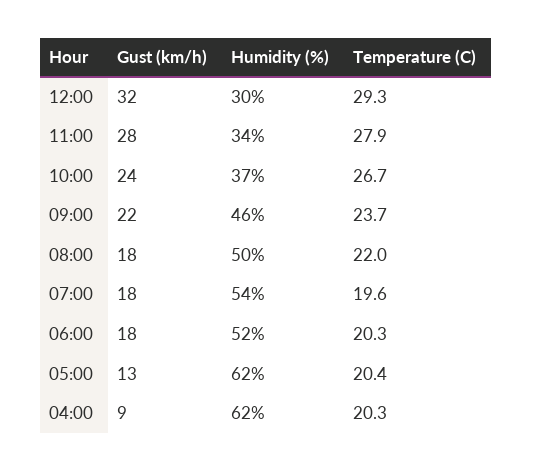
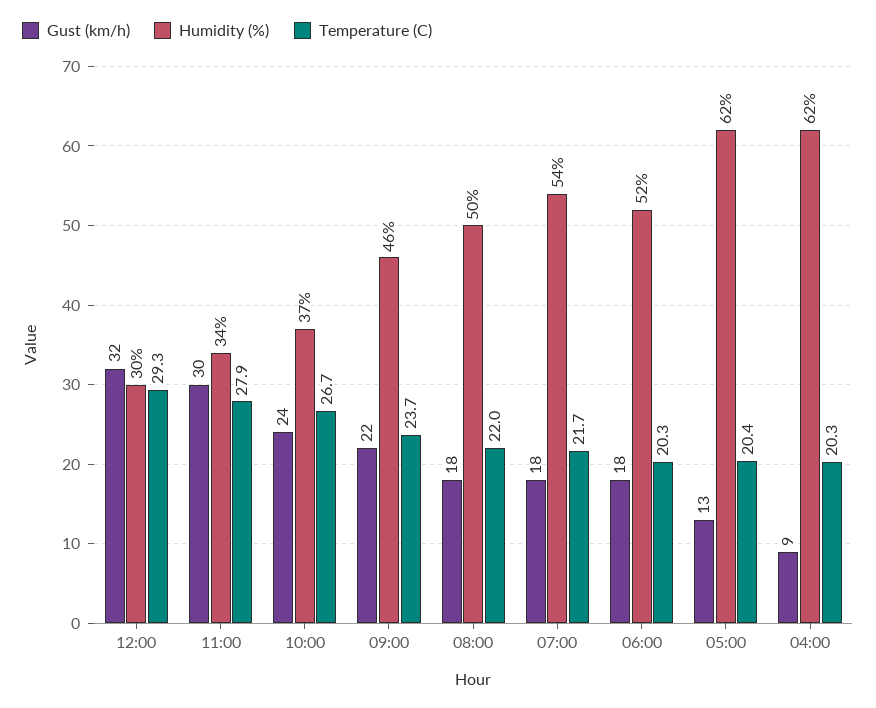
Gust (km/h), 11:00: 28 -> 30
Temperature (C), 07:00: 19.6 -> 21.7

